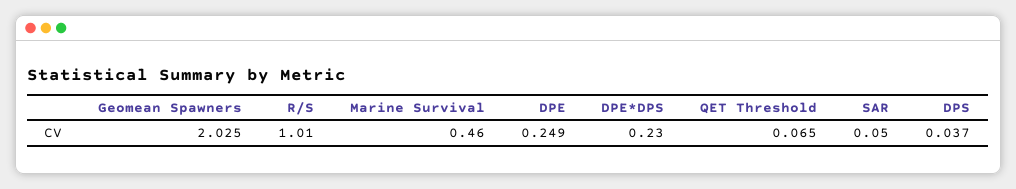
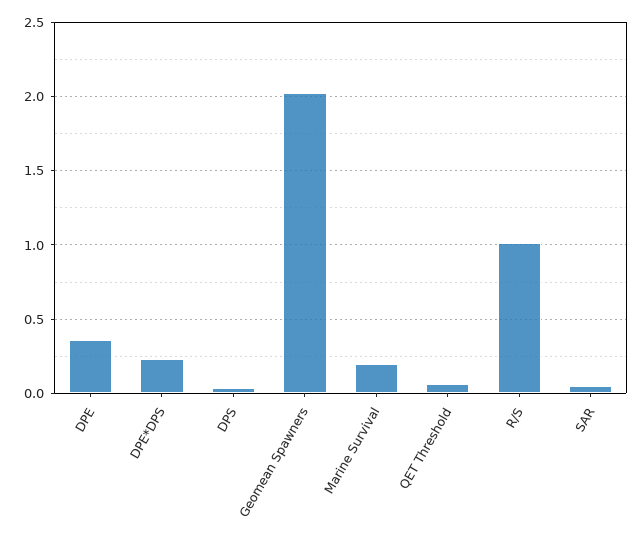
Marine Survival: 0.46 -> 0.2
DPE: 0.249 -> 0.35

